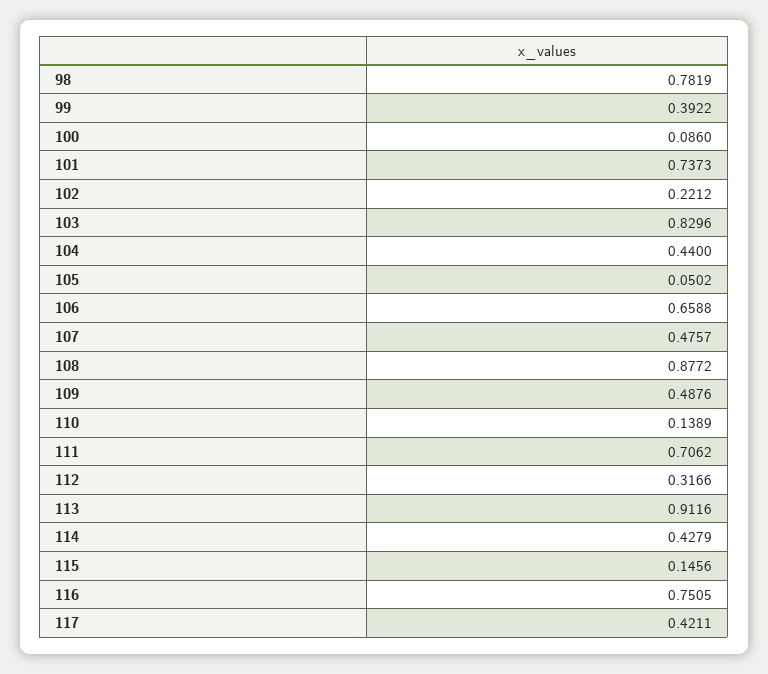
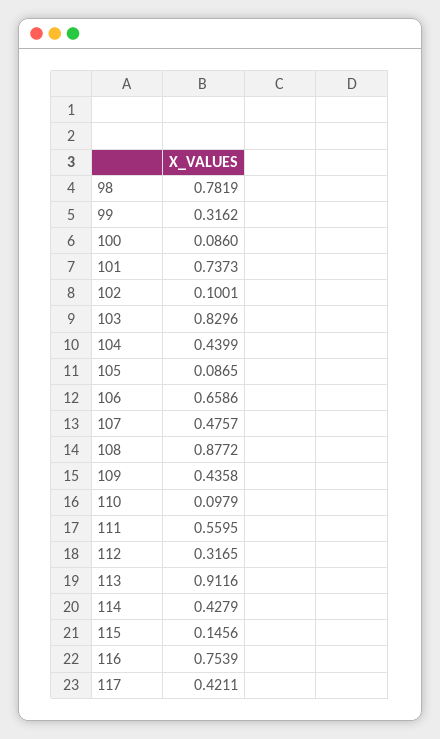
99: 0.3922 -> 0.3162
102: 0.2212 -> 0.1001
104: 0.44 -> 0.4399
105: 0.0502 -> 0.0865
106: 0.6588 -> 0.6586
109: 0.4876 -> 0.4358
110: 0.1389 -> 0.0979
111: 0.7062 -> 0.5595
112: 0.3166 -> 0.3165
116: 0.7505 -> 0.7539

